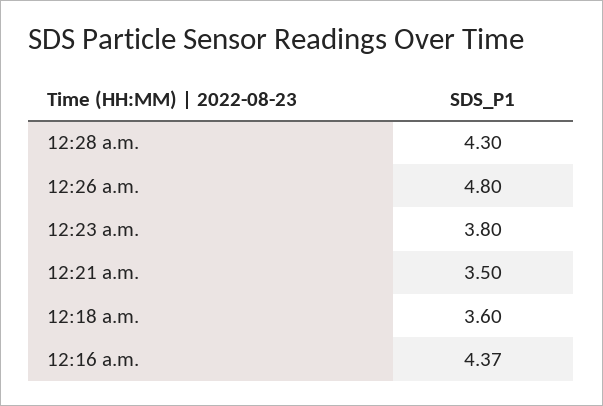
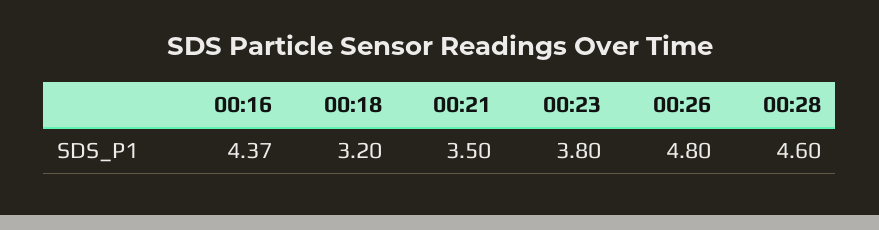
12:28 a.m.: 4.3 -> 4.6
12:18 a.m.: 3.6 -> 3.2

